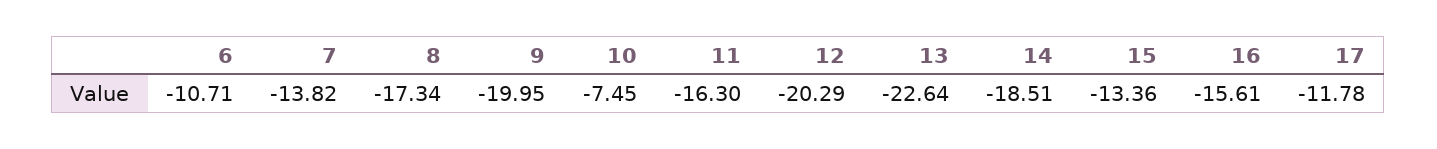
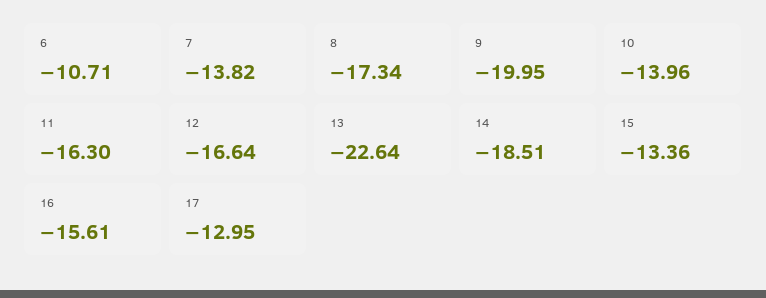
10: -7.45 -> -13.96
12: -20.29 -> -16.64
17: -11.78 -> -12.95

